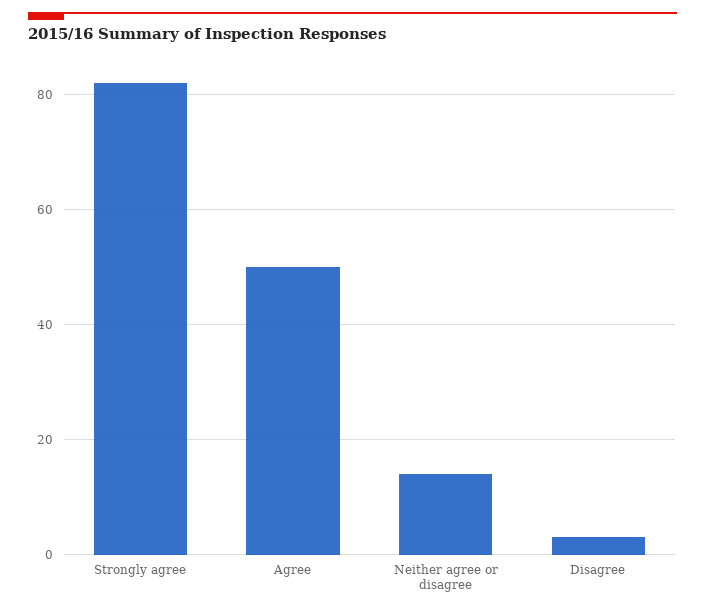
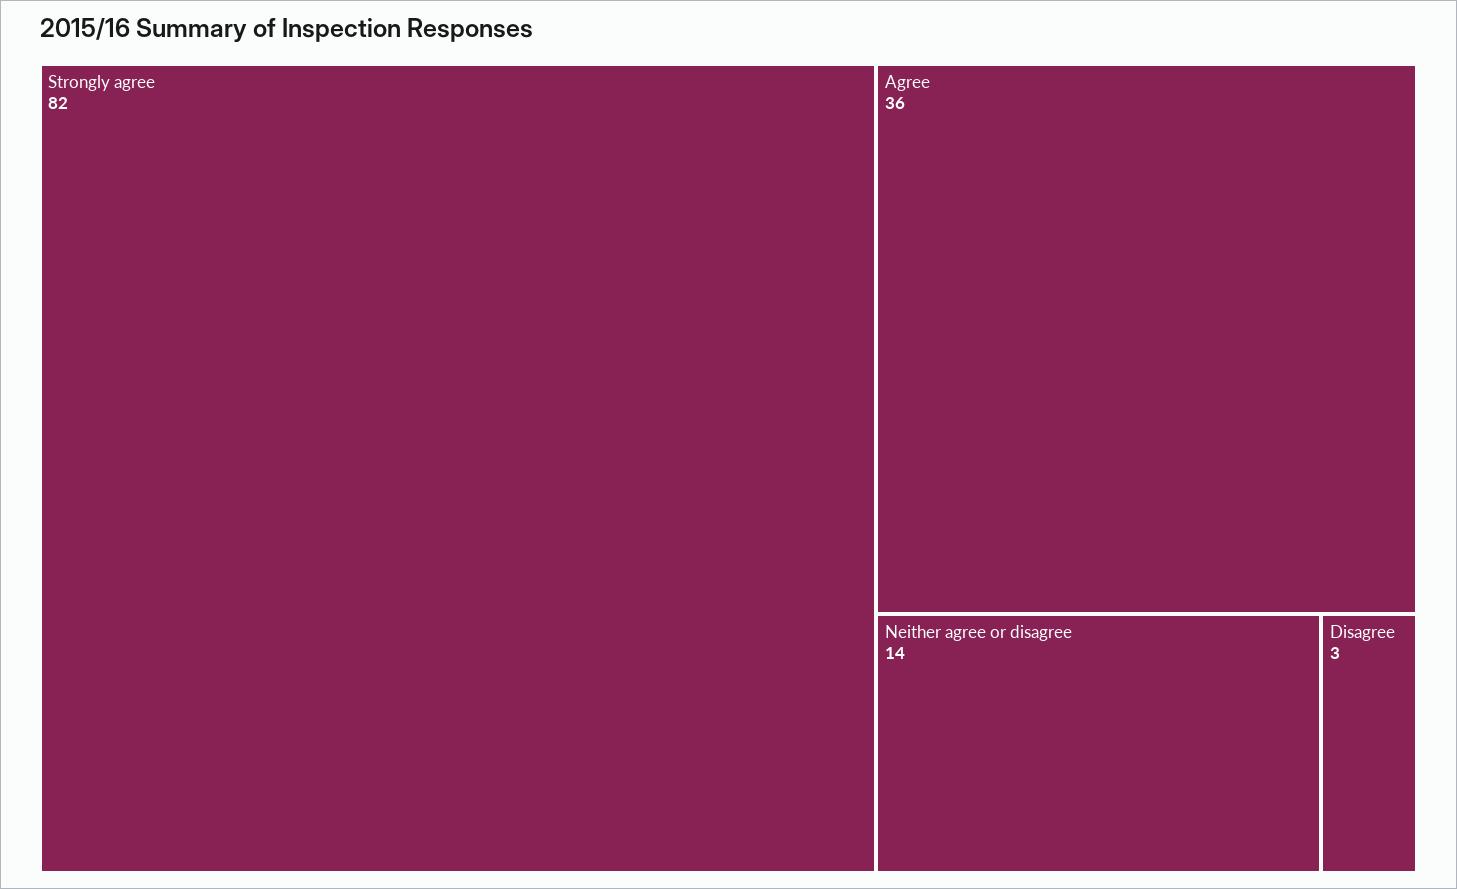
Agree: 50 -> 36

